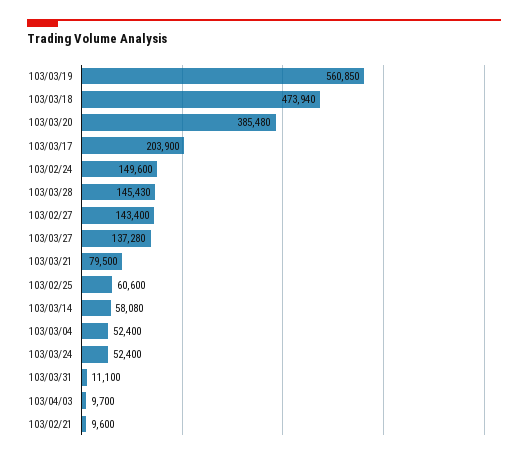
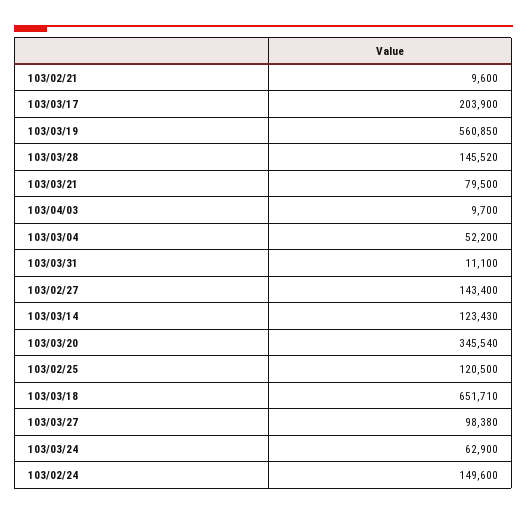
103/03/18: 473940 -> 651710
103/03/20: 385480 -> 345540
103/03/28: 145430 -> 145520
103/03/27: 137280 -> 98380
103/02/25: 60600 -> 120500
103/03/14: 58080 -> 123430
103/03/04: 52400 -> 52200
103/03/24: 52400 -> 62900

